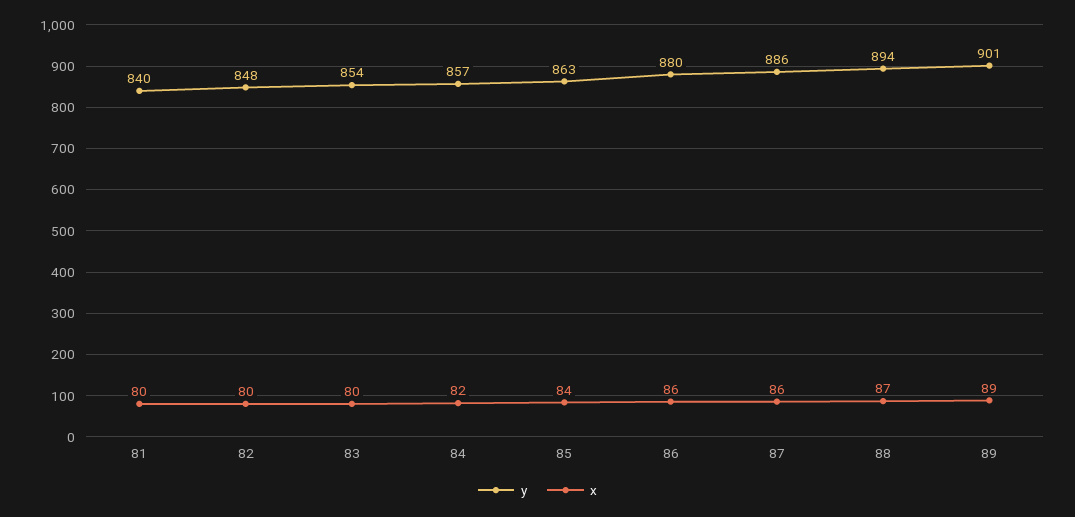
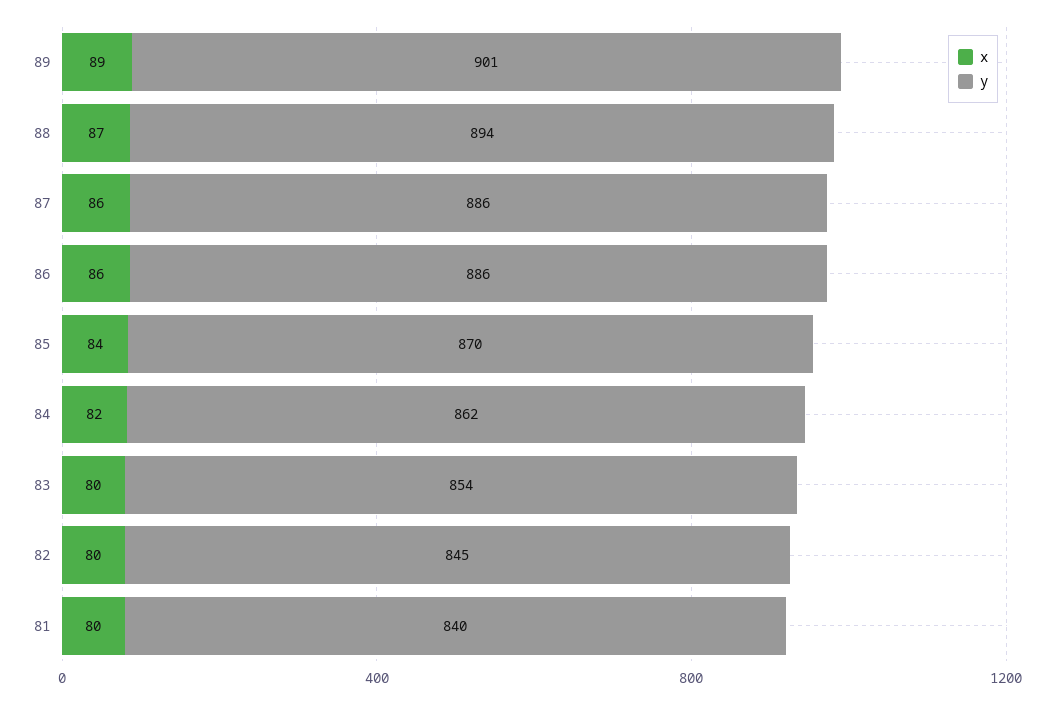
y, 82: 848 -> 845
y, 84: 857 -> 862
y, 85: 863 -> 870
y, 86: 880 -> 886

